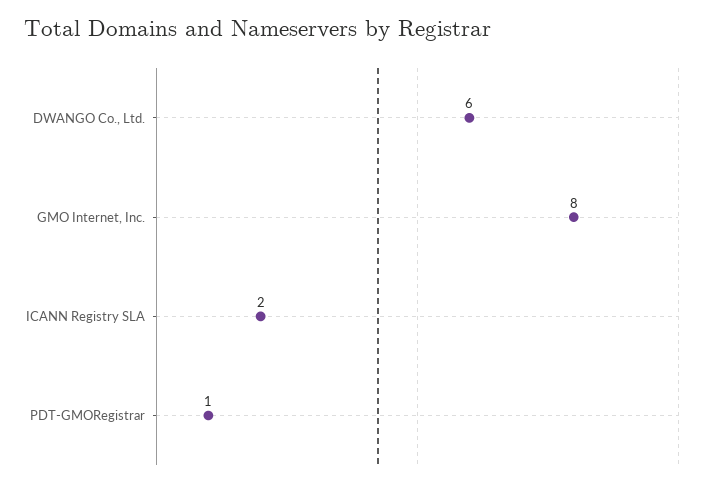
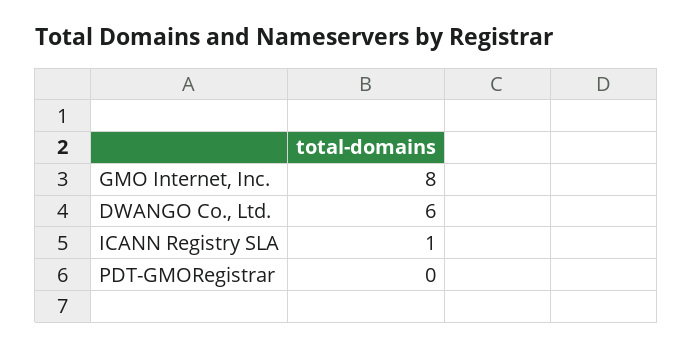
ICANN Registry SLA: 2 -> 1
PDT-GMORegistrar: 1 -> 0

